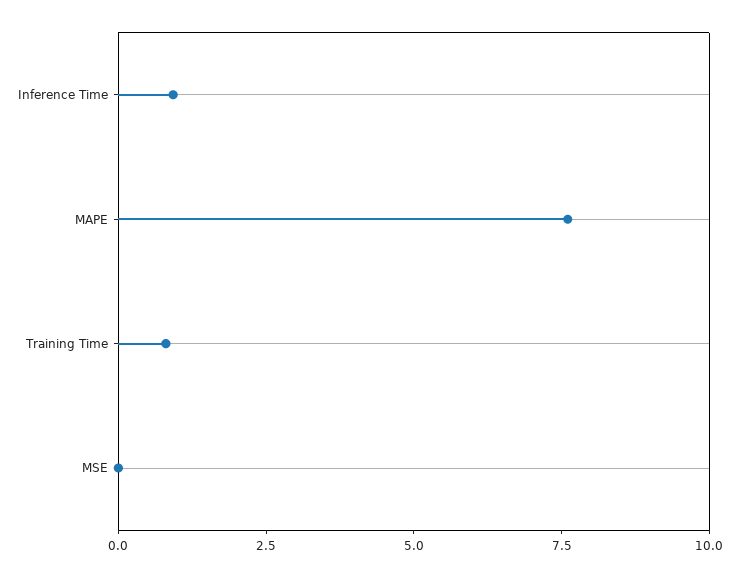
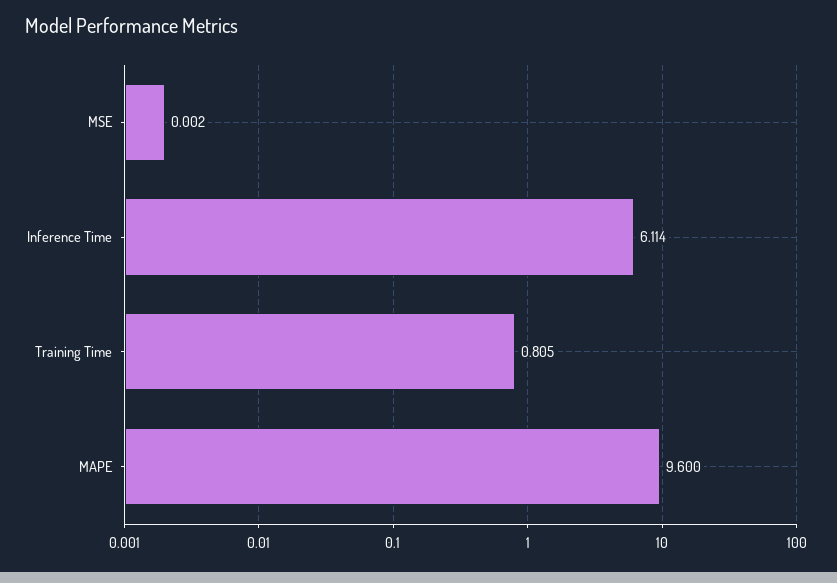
Inference Time: 1 -> 6.114
MAPE: 7.5 -> 9.6

